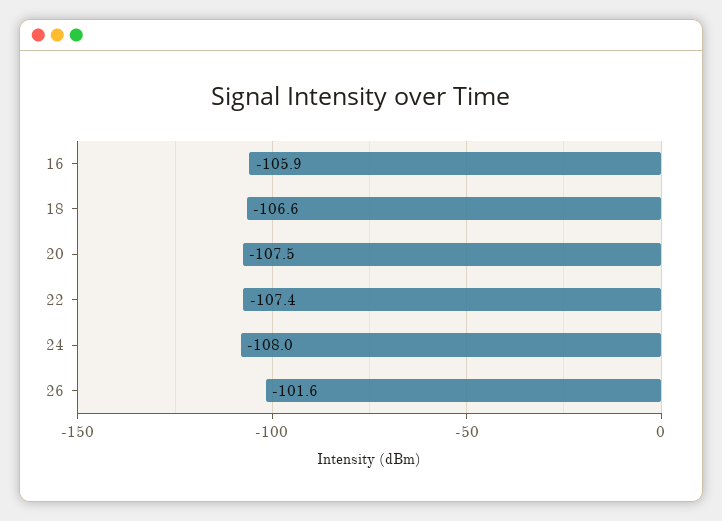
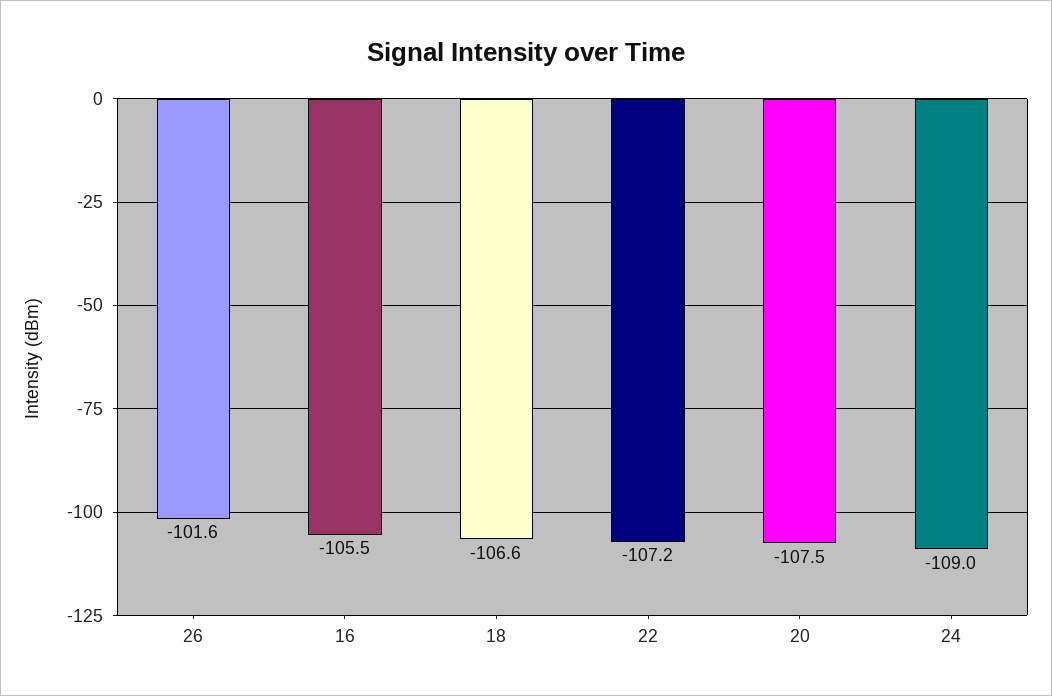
16: -105.9 -> -105.5
22: -107.4 -> -107.2
24: -108 -> -109

